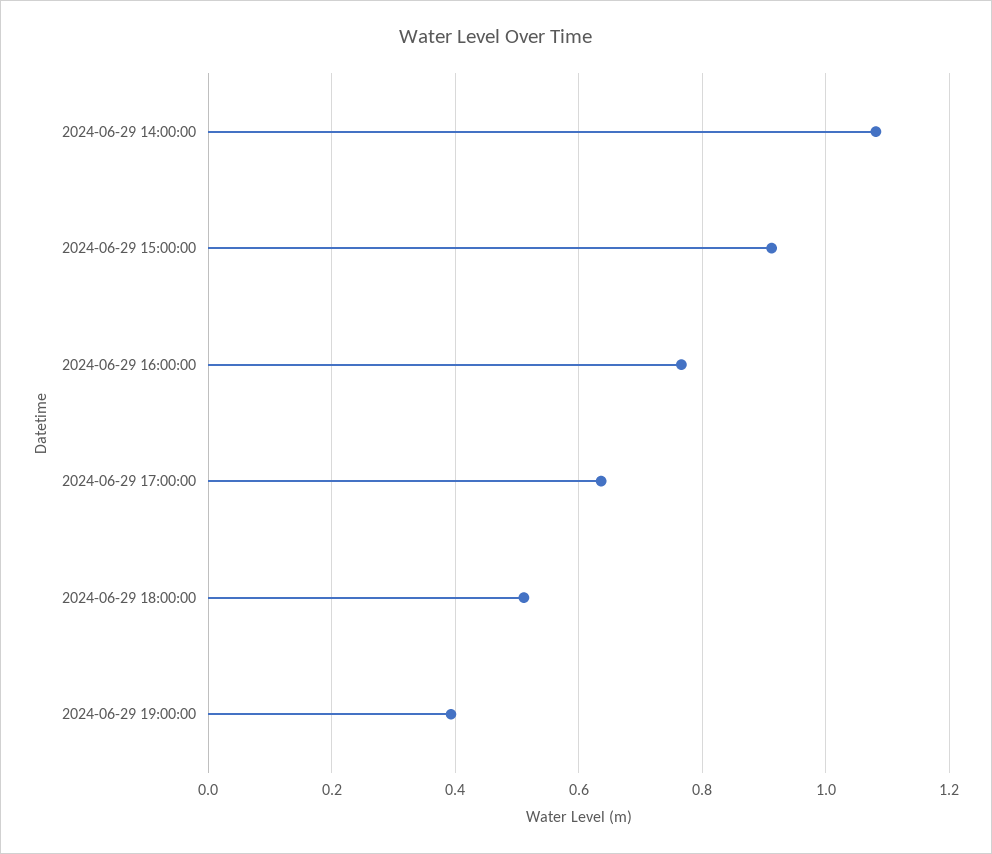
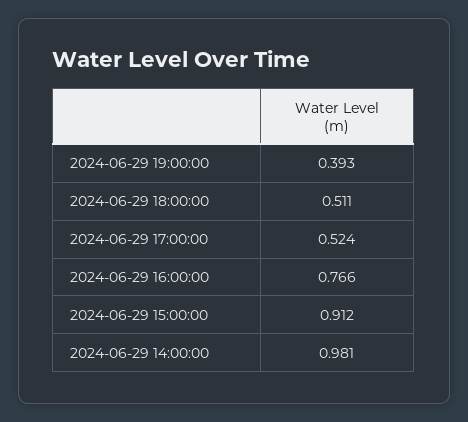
2024-06-29 14:00:00: 1.08 -> 0.981
2024-06-29 17:00:00: 0.64 -> 0.524

